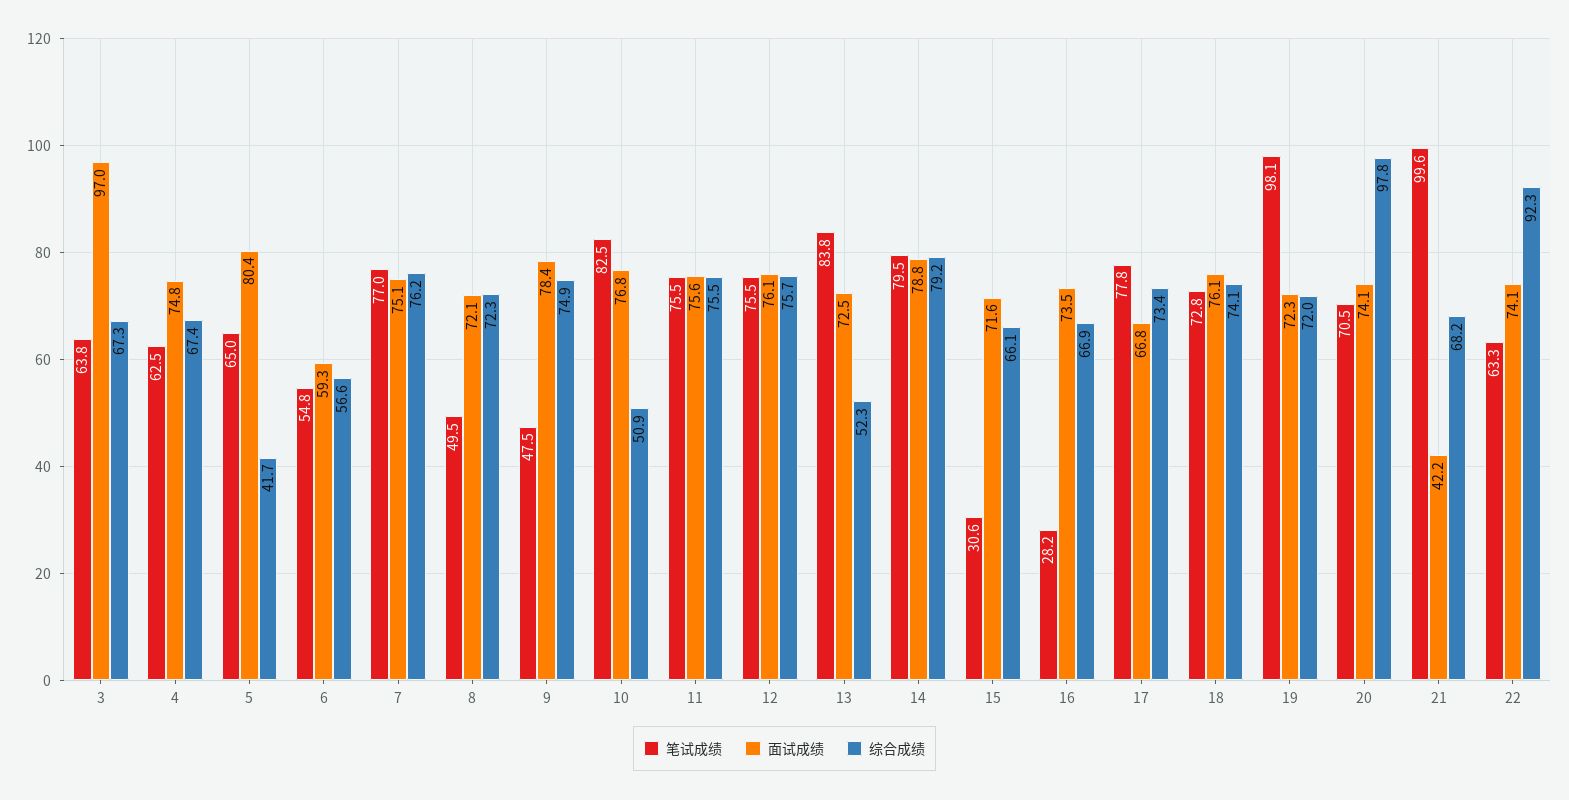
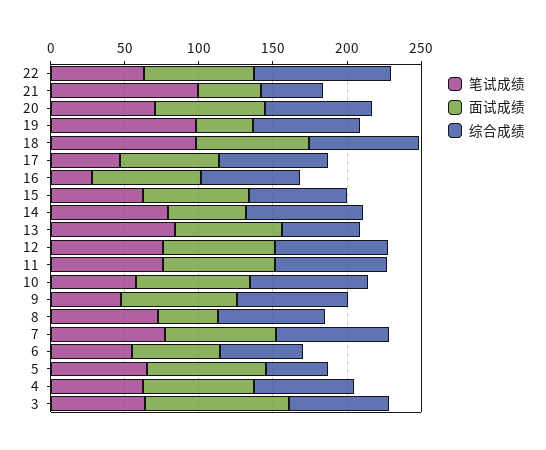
笔试成绩, 8: 49.5 -> 70
面试成绩, 8: 72.1 -> 40
笔试成绩, 10: 82.5 -> 60
综合成绩, 10: 50.9 -> 80
面试成绩, 14: 78.8 -> 50
笔试成绩, 15: 30.6 -> 60
笔试成绩, 17: 77.8 -> 50
笔试成绩, 18: 72.8 -> 100
面试成绩, 19: 72.3 -> 40
综合成绩, 20: 97.8 -> 70
综合成绩, 21: 68.2 -> 40

